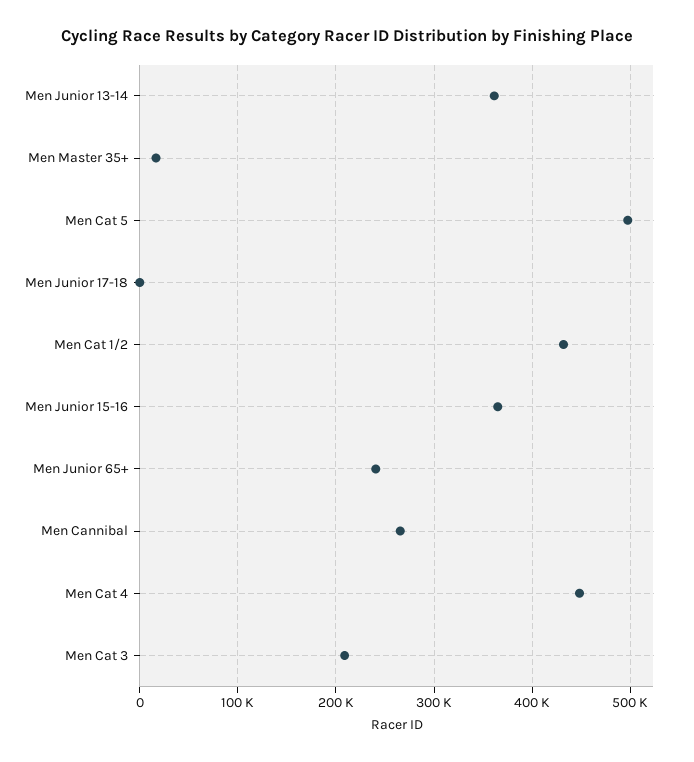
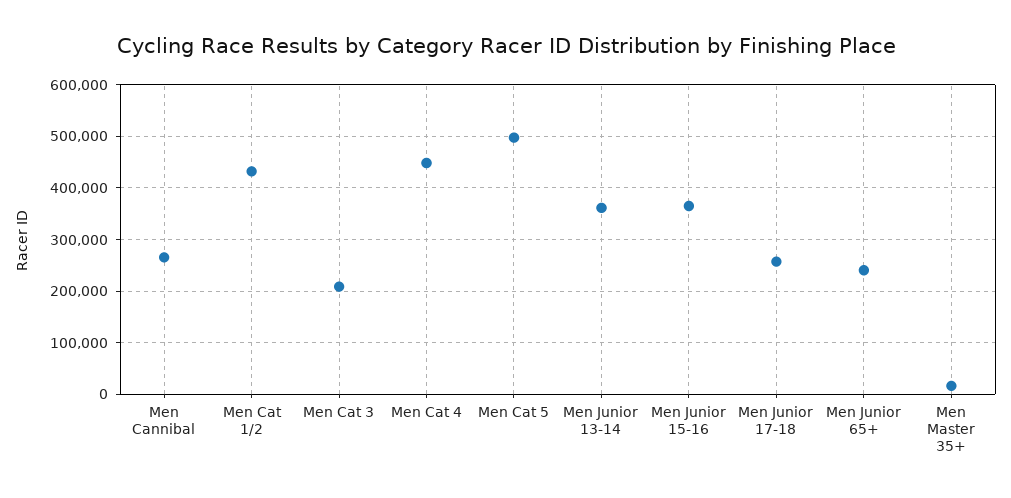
Men Junior 17-18: 0 -> 260000

